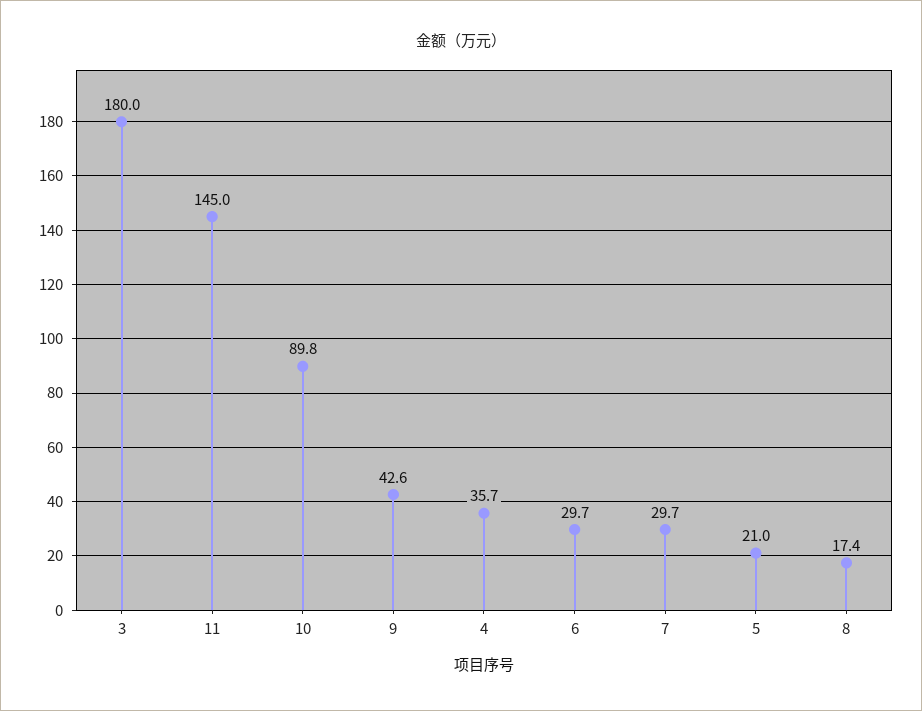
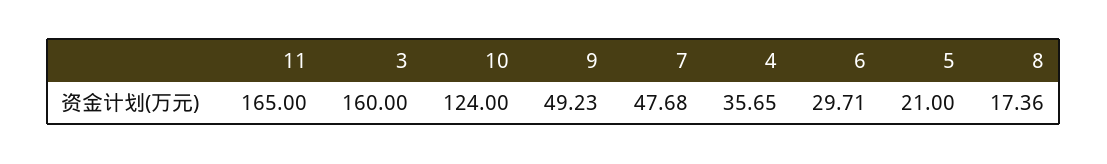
3: 180 -> 160
11: 145 -> 165
10: 89.8 -> 124
9: 42.6 -> 49.23
7: 29.7 -> 47.68

